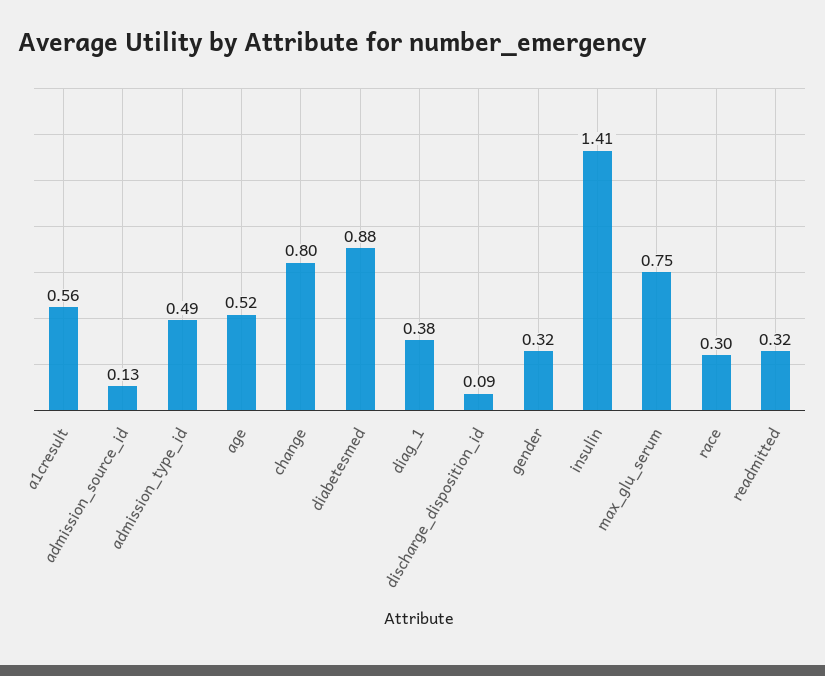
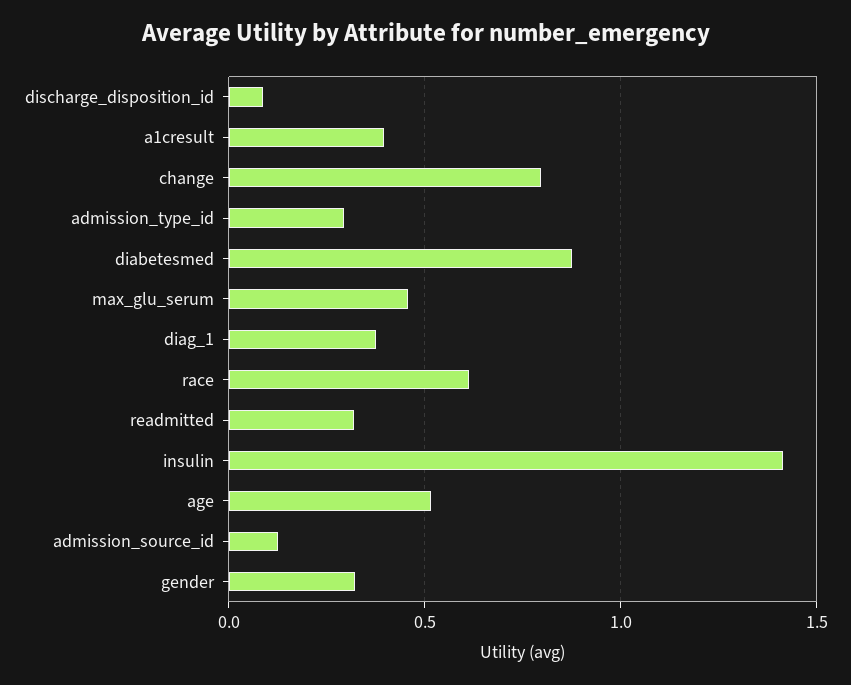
a1cresult: 0.56 -> 0.4
admission_type_id: 0.49 -> 0.3
max_glu_serum: 0.75 -> 0.45
race: 0.3 -> 0.6

